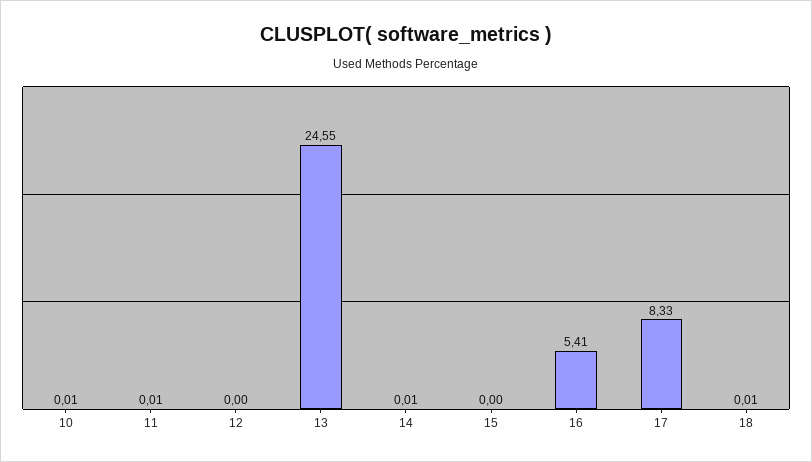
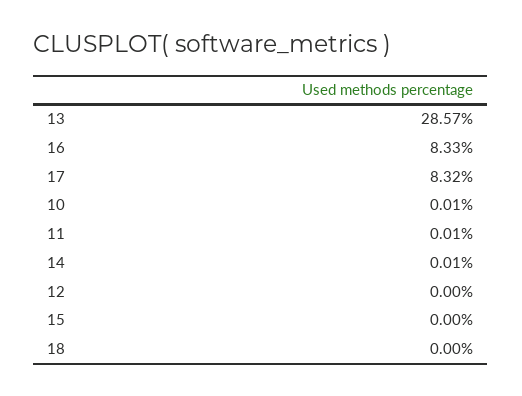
13: 24.55 -> 28.57
16: 5.41 -> 8.33
17: 8.33 -> 8.32
18: 0.01 -> 0

